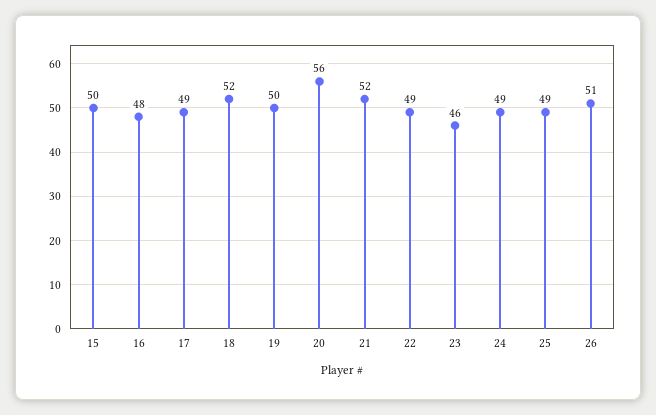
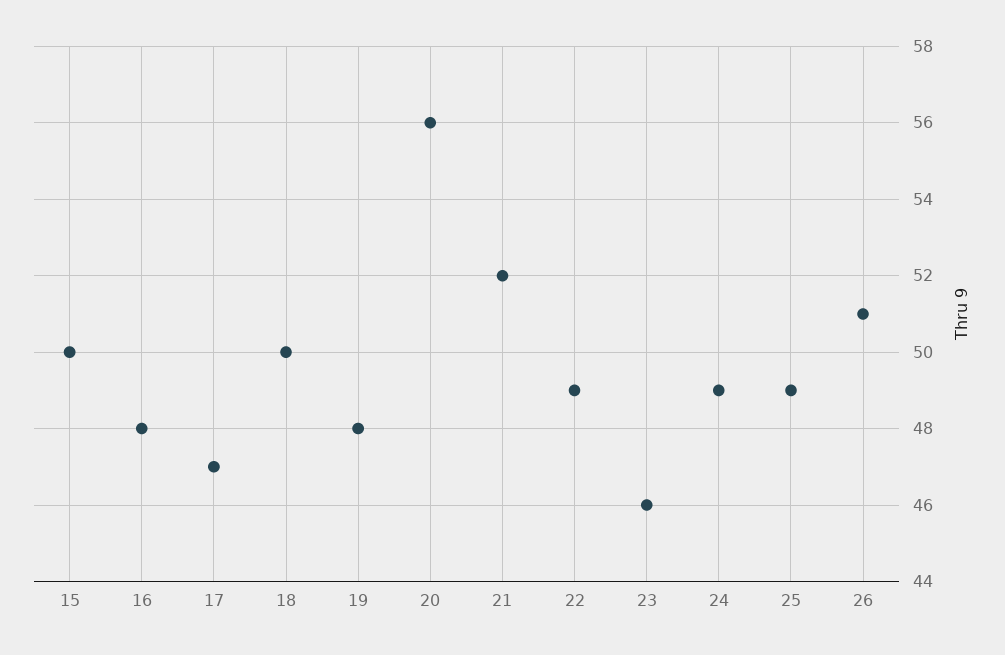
17: 49 -> 47
18: 52 -> 50
19: 50 -> 48

